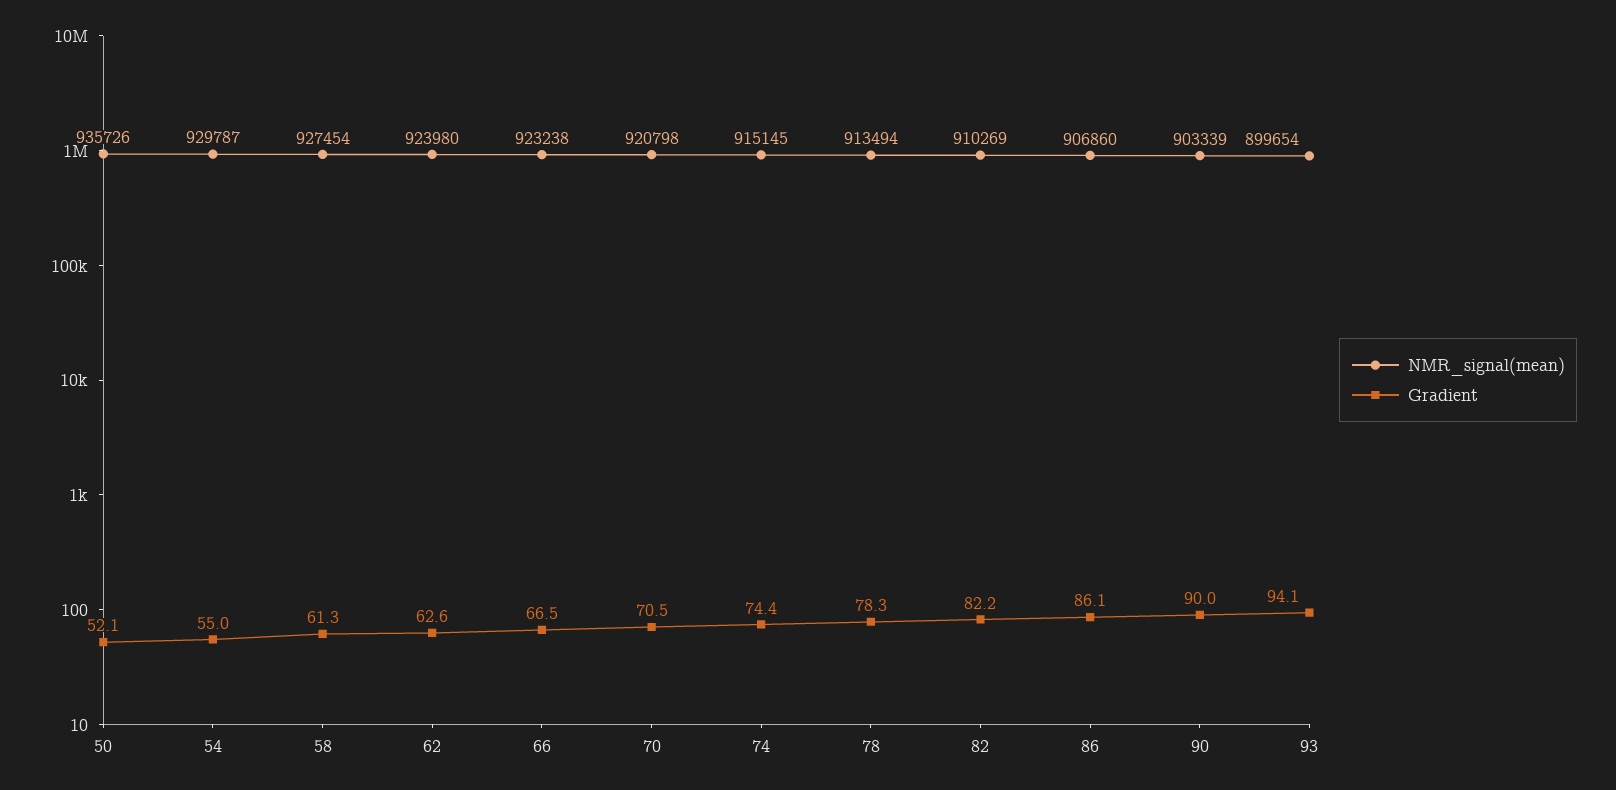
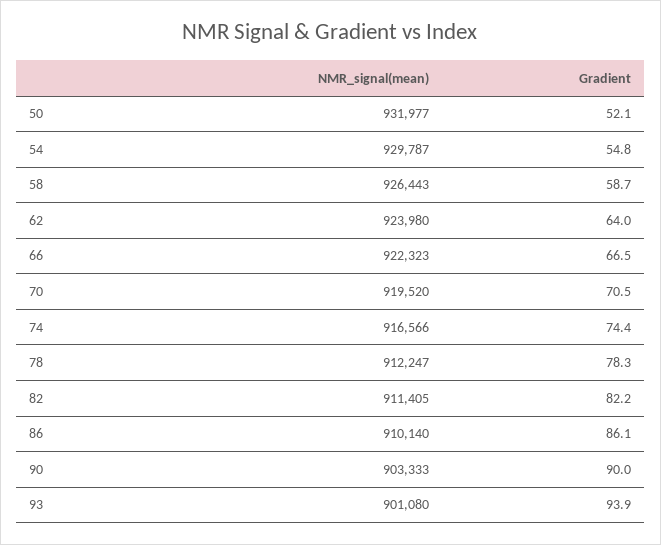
NMR_signal(mean), 50: 935726 -> 931977
Gradient, 54: 55 -> 54.8
NMR_signal(mean), 58: 927454 -> 926443
Gradient, 58: 61.3 -> 58.7
Gradient, 62: 62.6 -> 64
NMR_signal(mean), 66: 923238 -> 922323
NMR_signal(mean), 70: 920798 -> 919520
NMR_signal(mean), 74: 915145 -> 916566
NMR_signal(mean), 78: 913494 -> 912247
NMR_signal(mean), 82: 910269 -> 911405
NMR_signal(mean), 86: 906860 -> 910140
NMR_signal(mean), 90: 903339 -> 903333
NMR_signal(mean), 93: 899654 -> 901080
Gradient, 93: 94.1 -> 93.9

